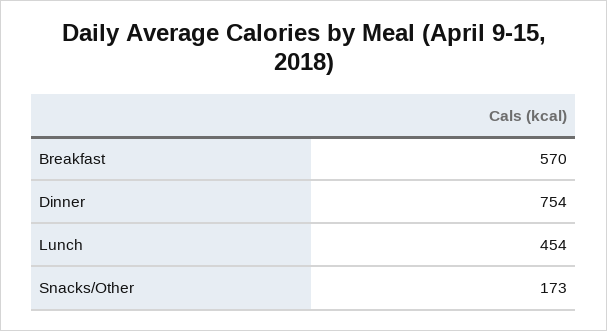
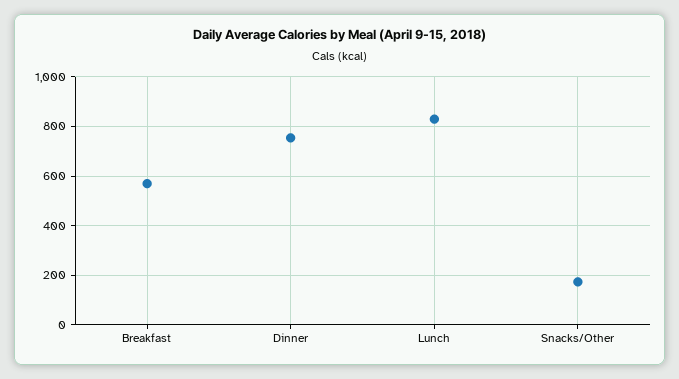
Lunch: 454 -> 825

